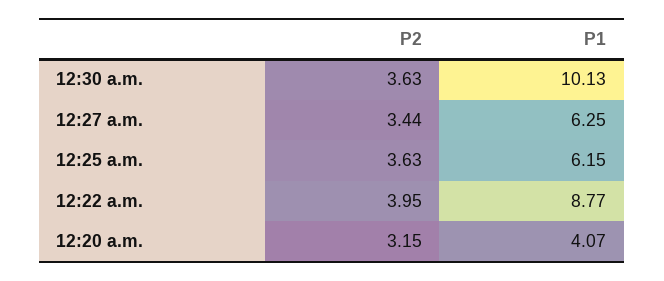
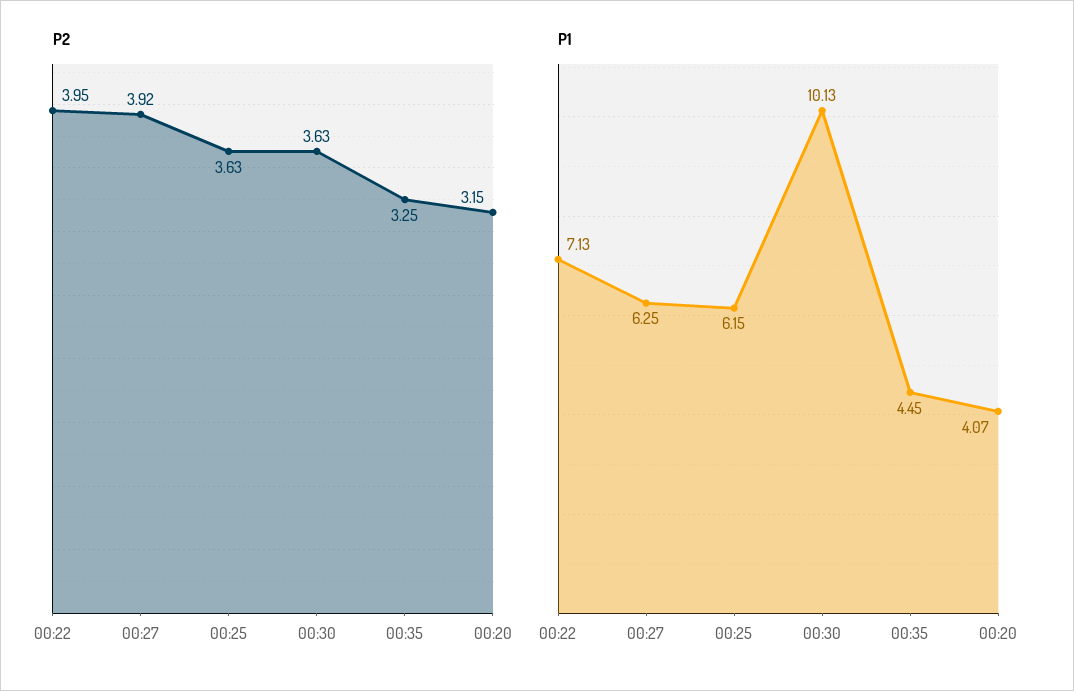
P2, 12:27 a.m.: 3.44 -> 3.92
P1, 12:22 a.m.: 8.77 -> 7.13
P2, 00:35: none -> 3.25
P1, 00:35: none -> 4.45

